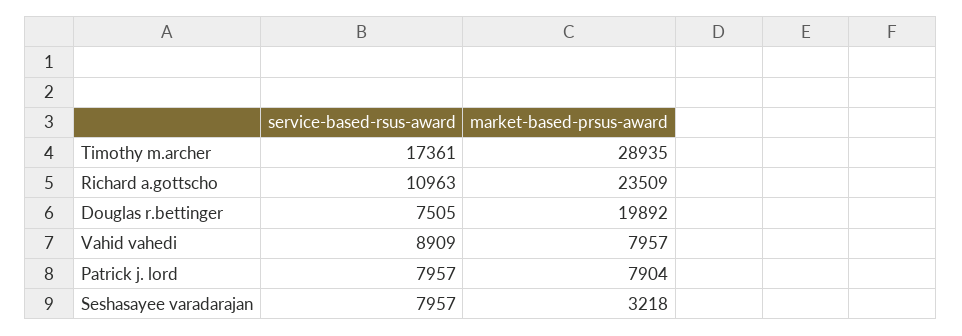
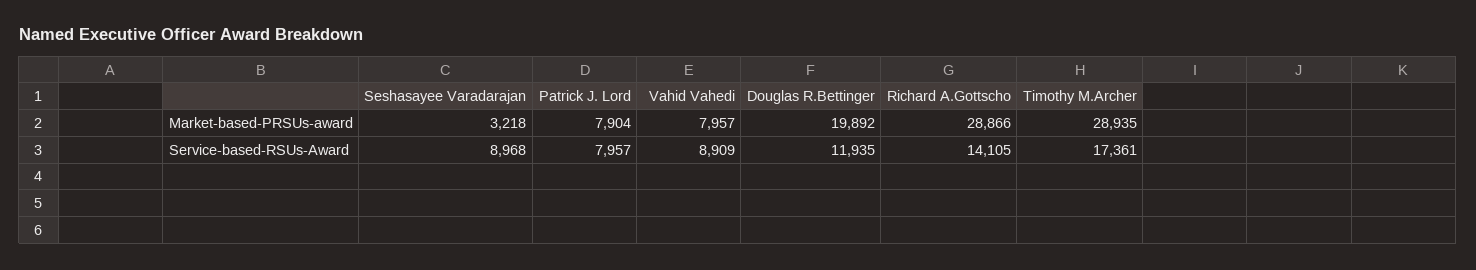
service-based-rsus-award, Richard a.gottscho: 10963 -> 14105
market-based-prsus-award, Richard a.gottscho: 23509 -> 28866
service-based-rsus-award, Douglas r.bettinger: 7505 -> 11935
service-based-rsus-award, Seshasayee varadarajan: 7957 -> 8968

